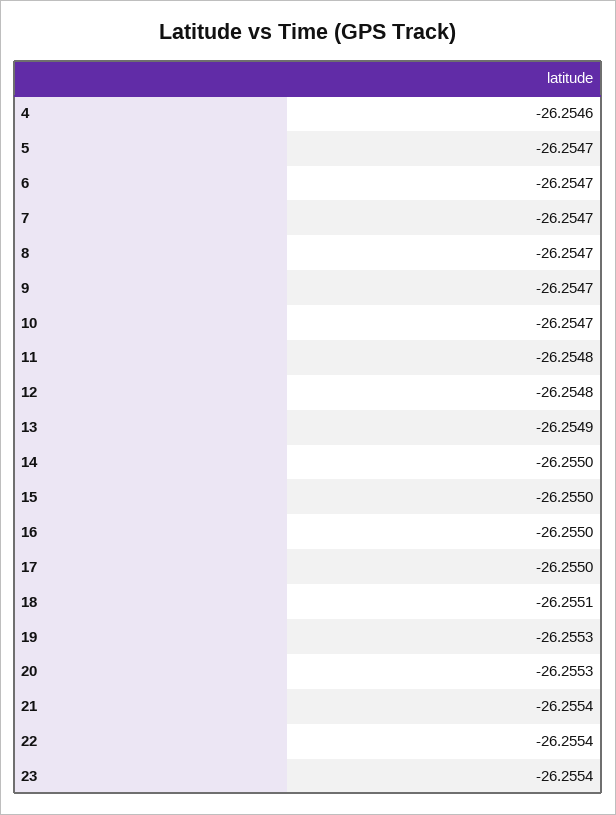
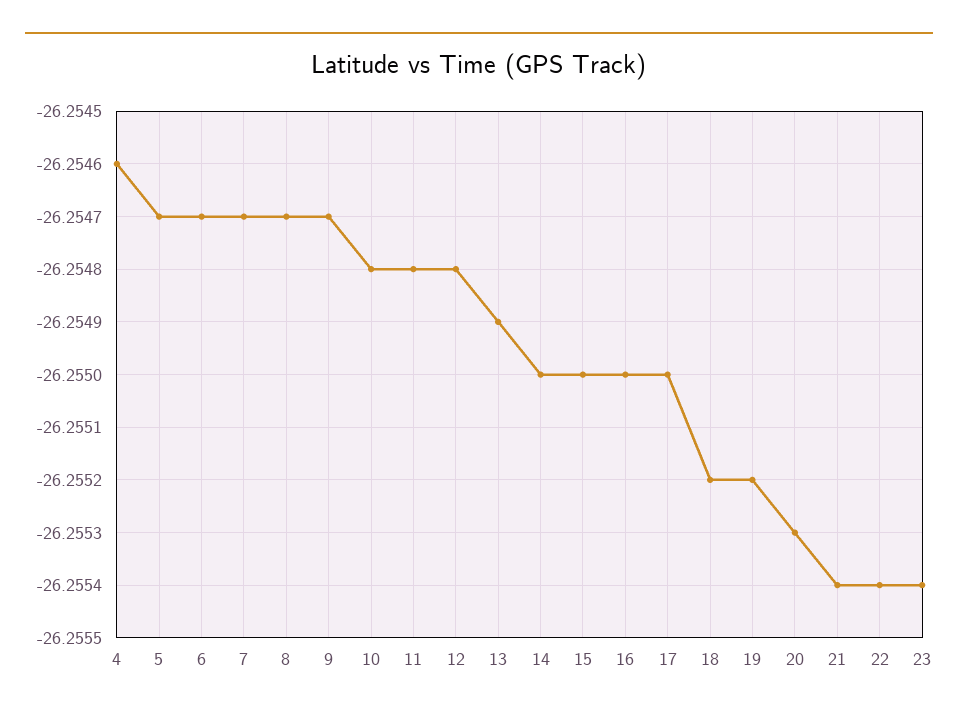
10: -26.2547 -> -26.2548
18: -26.2551 -> -26.2552
19: -26.2553 -> -26.2552

